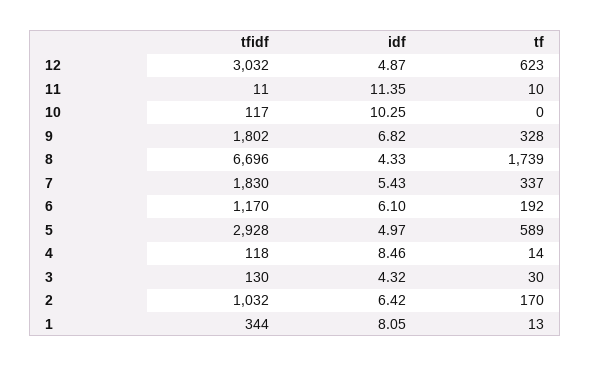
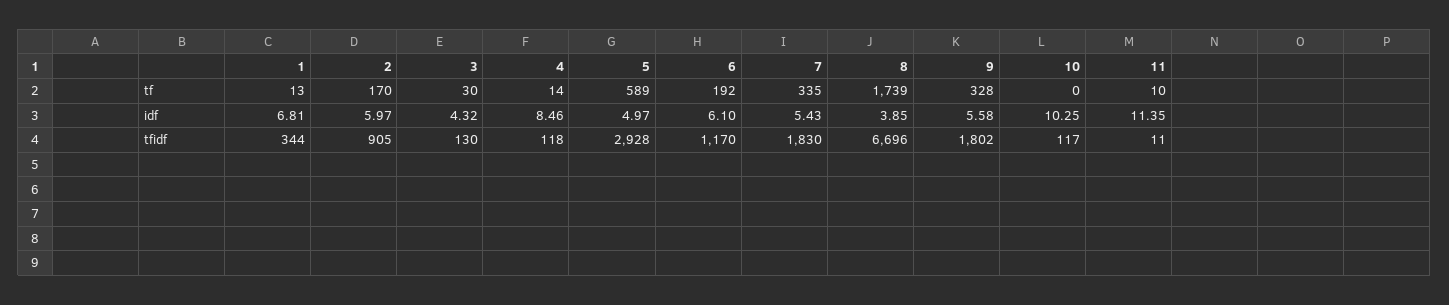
tfidf, 12: 3032 -> none
idf, 12: 4.87 -> none
tf, 12: 623 -> none
idf, 9: 6.82 -> 5.58
idf, 8: 4.33 -> 3.85
tf, 7: 337 -> 335
tfidf, 2: 1032 -> 905
idf, 2: 6.42 -> 5.97
idf, 1: 8.05 -> 6.81

